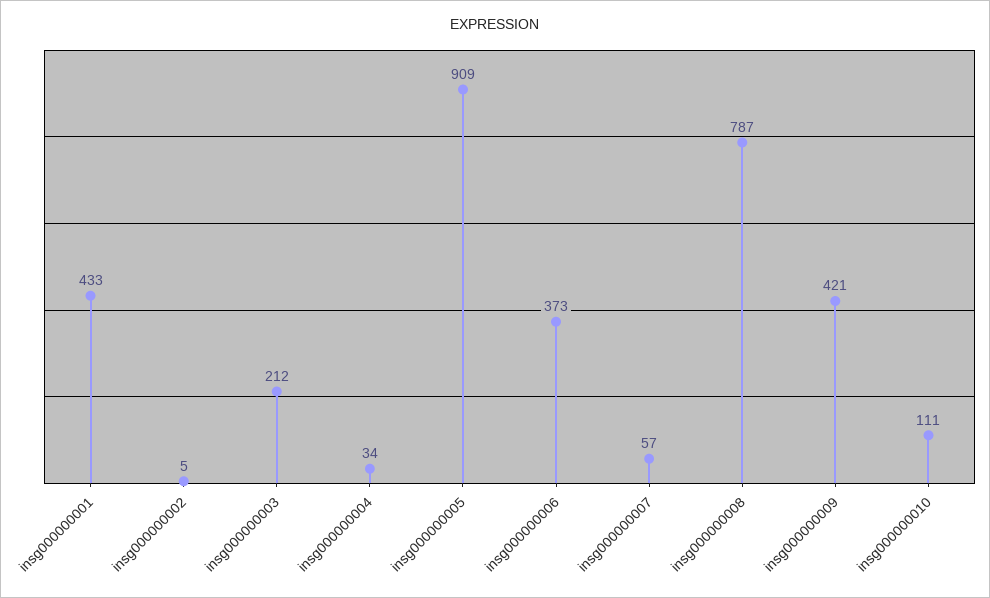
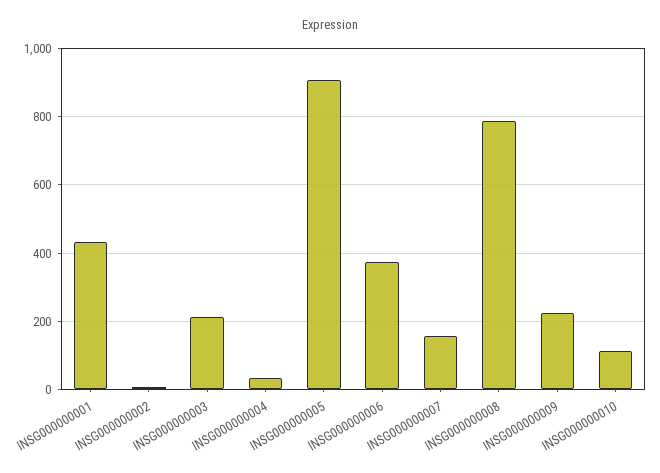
insg000000007: 57 -> 160
insg000000009: 421 -> 220

